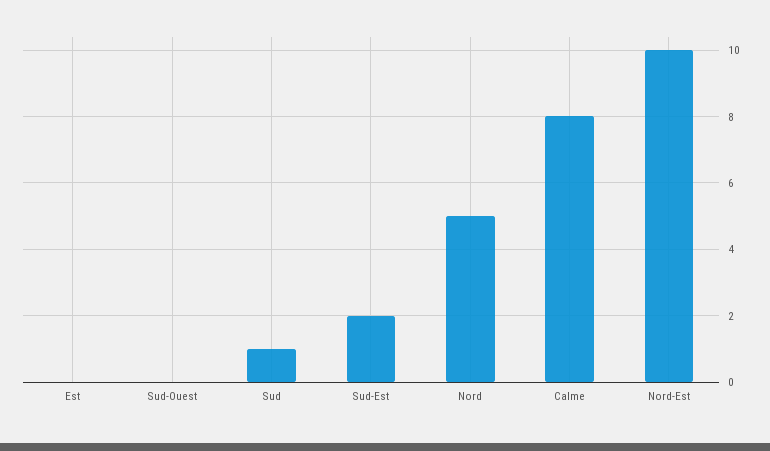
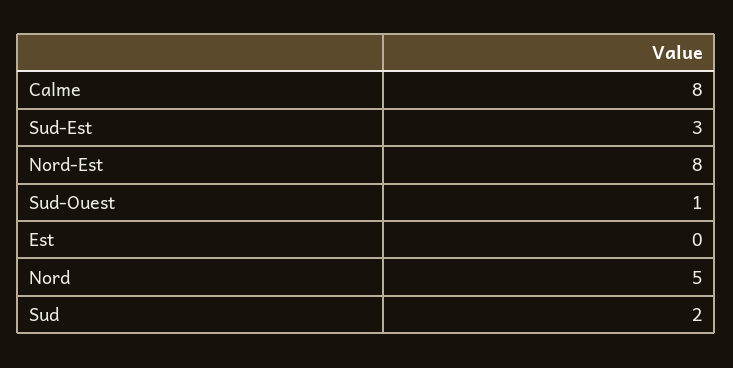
Sud-Ouest: 0 -> 1
Sud: 1 -> 2
Sud-Est: 2 -> 3
Nord-Est: 10 -> 8

